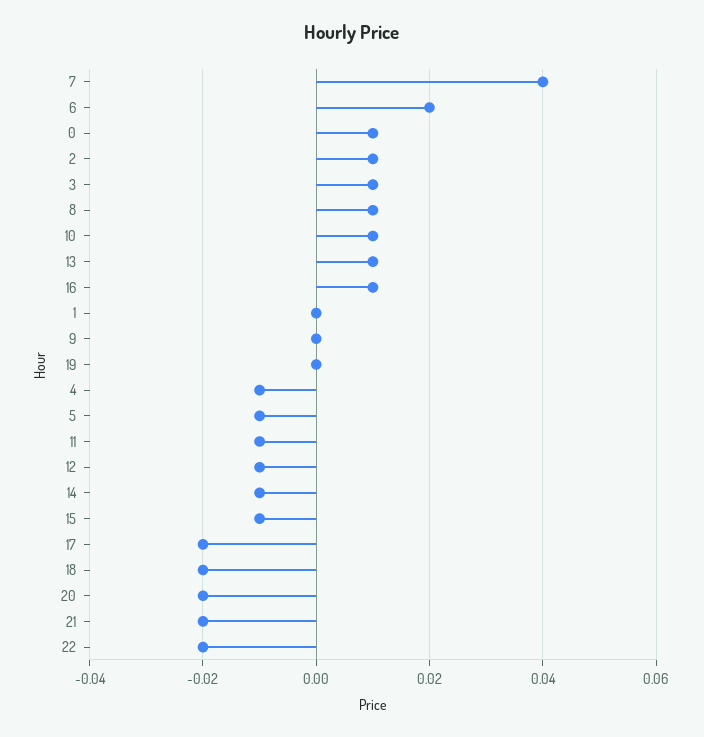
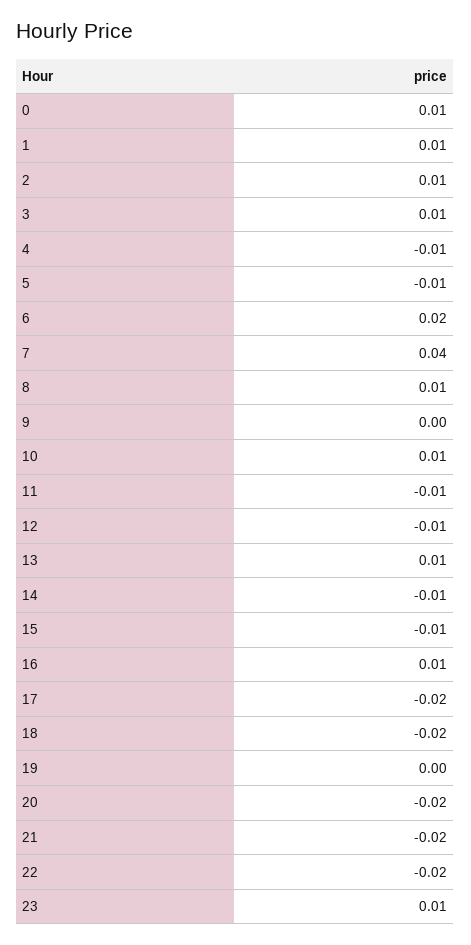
1: 0 -> 0.01
23: none -> 0.01

